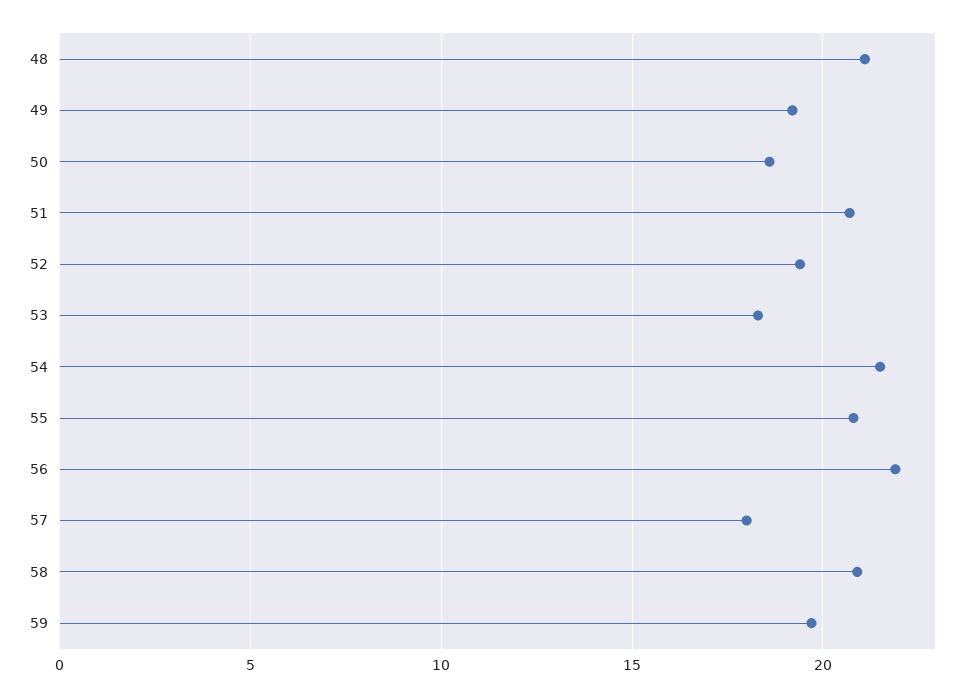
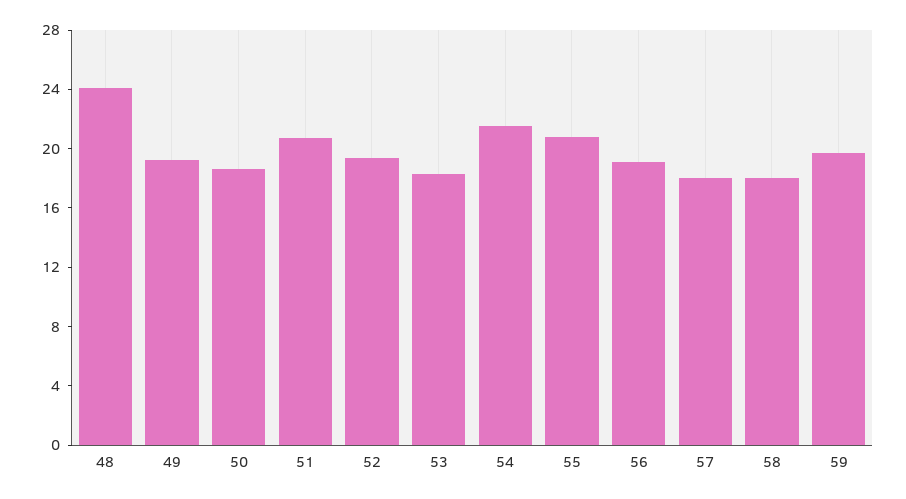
48: 21 -> 24
56: 22 -> 19
58: 21 -> 18

